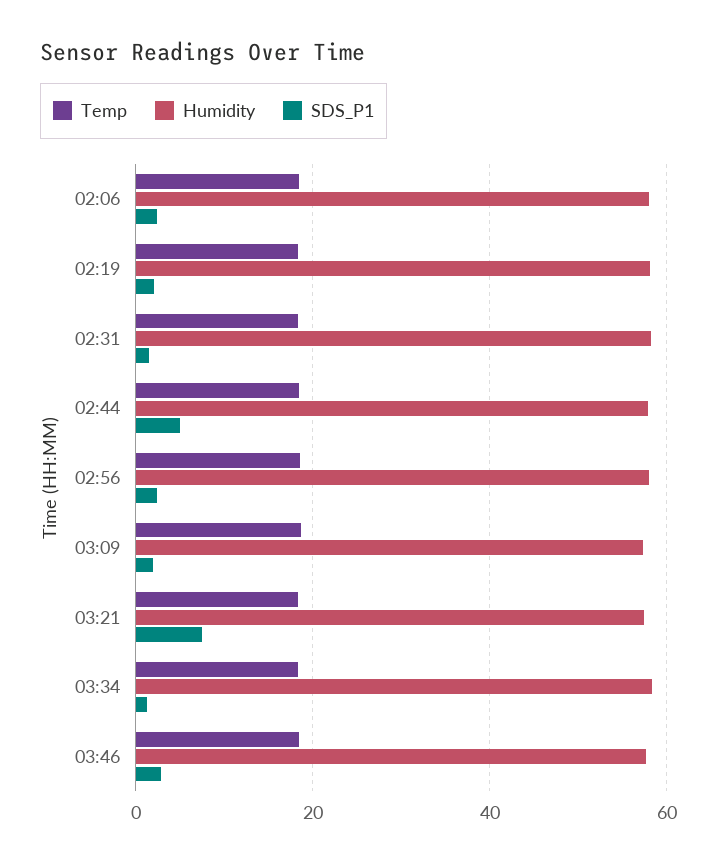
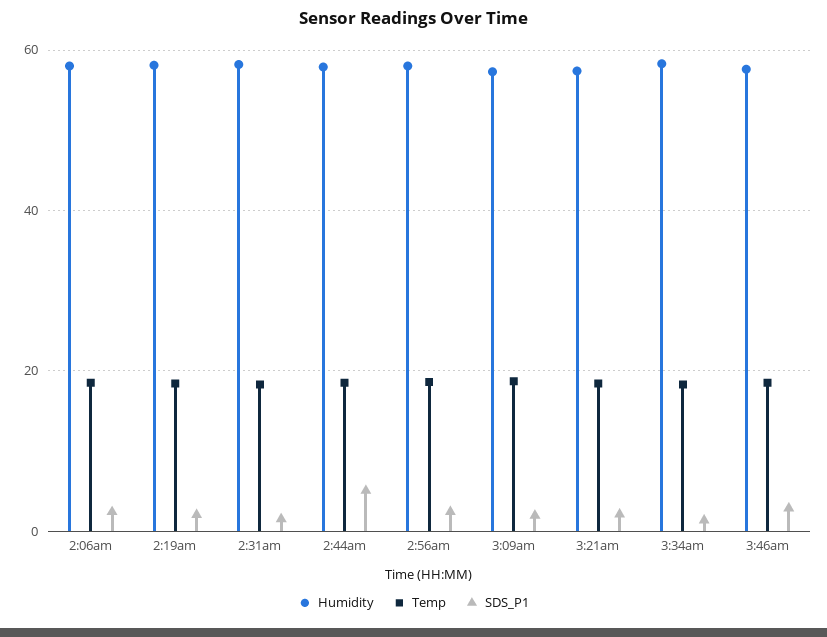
SDS_P1, 03:21: 8 -> 2

